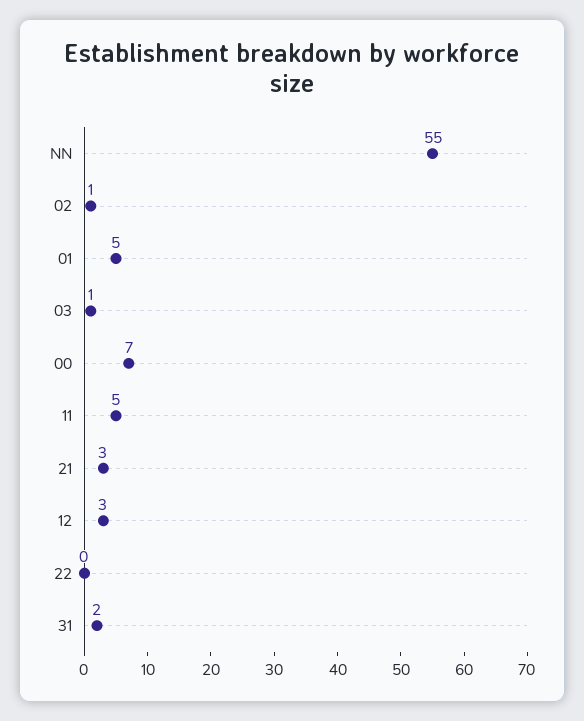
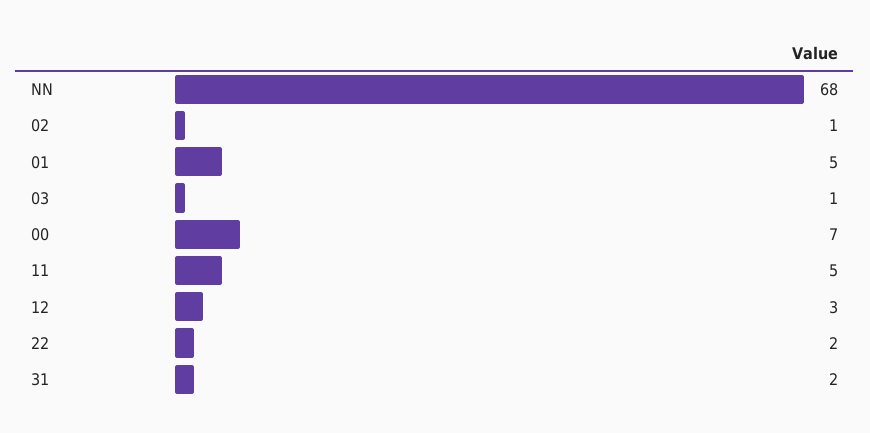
NN: 55 -> 68
21: 3 -> none
22: 0 -> 2

